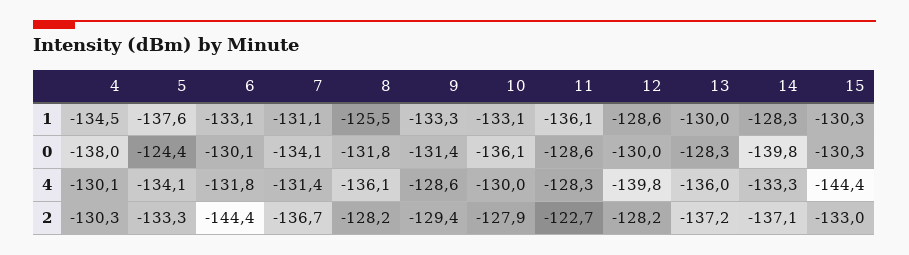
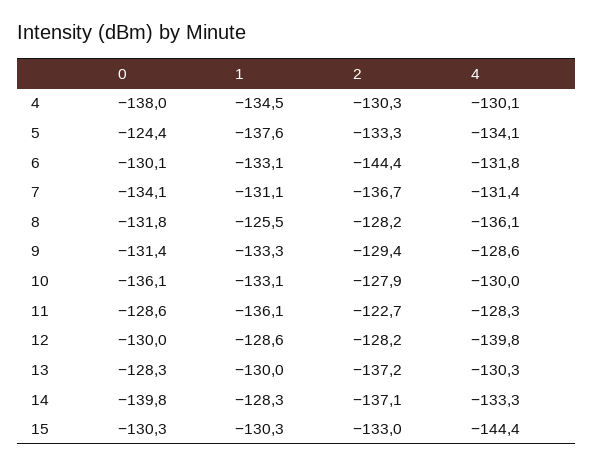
13, 4: -136 -> -130.3

